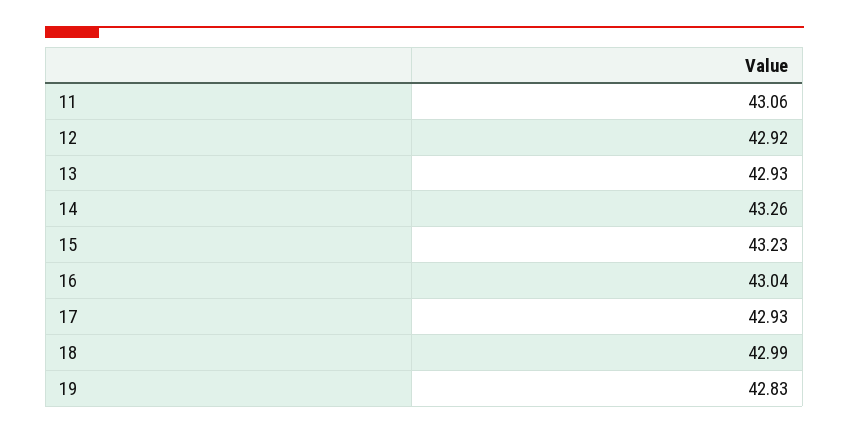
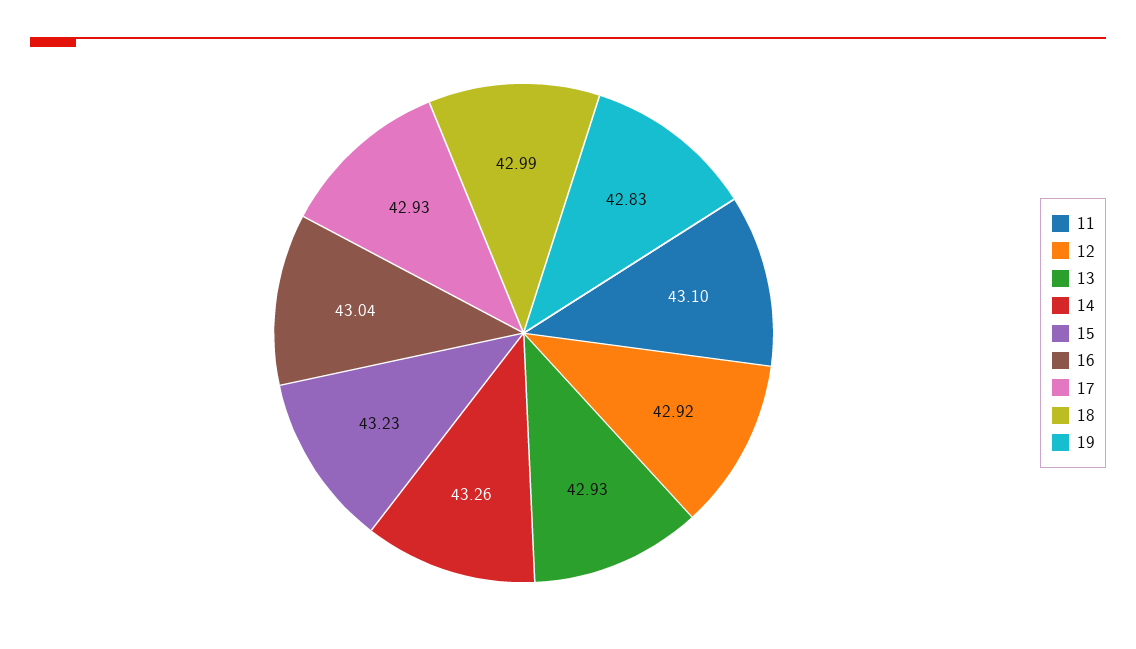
11: 43.06 -> 43.1

